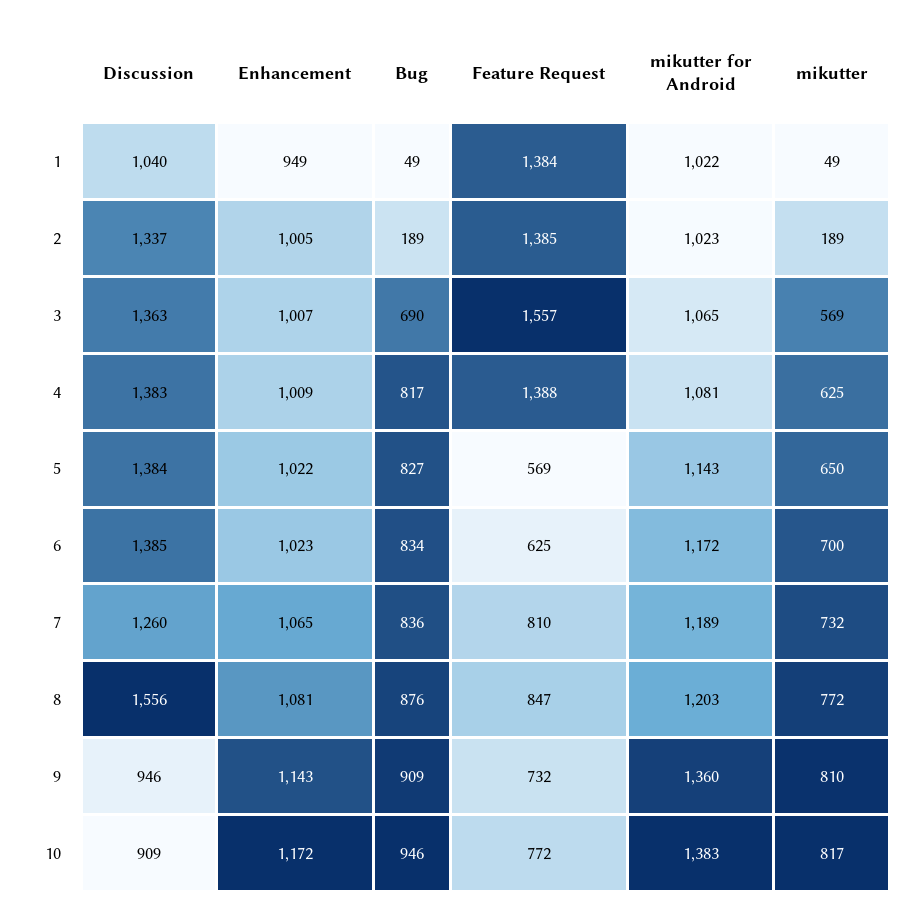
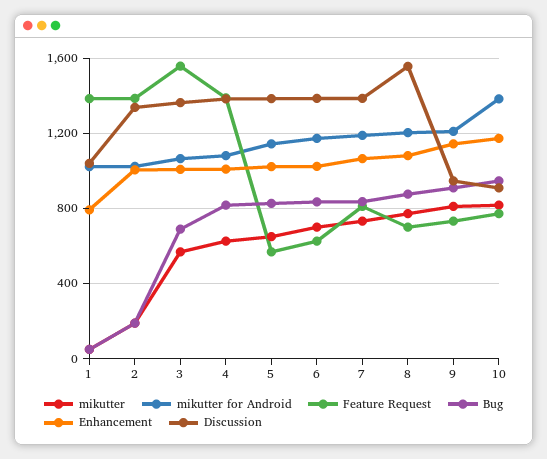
Enhancement, 1: 949 -> 800
Discussion, 7: 1260 -> 1400
Feature Request, 8: 847 -> 700
mikutter for Android, 9: 1360 -> 1200

